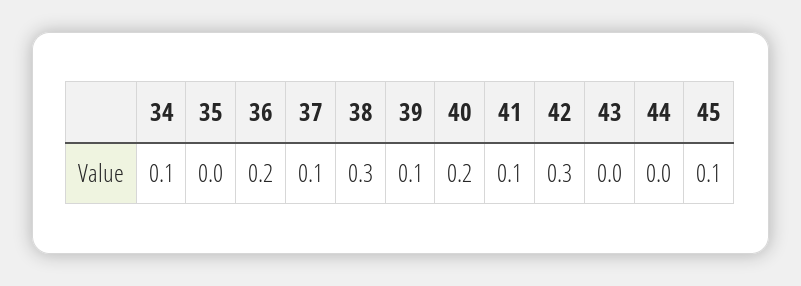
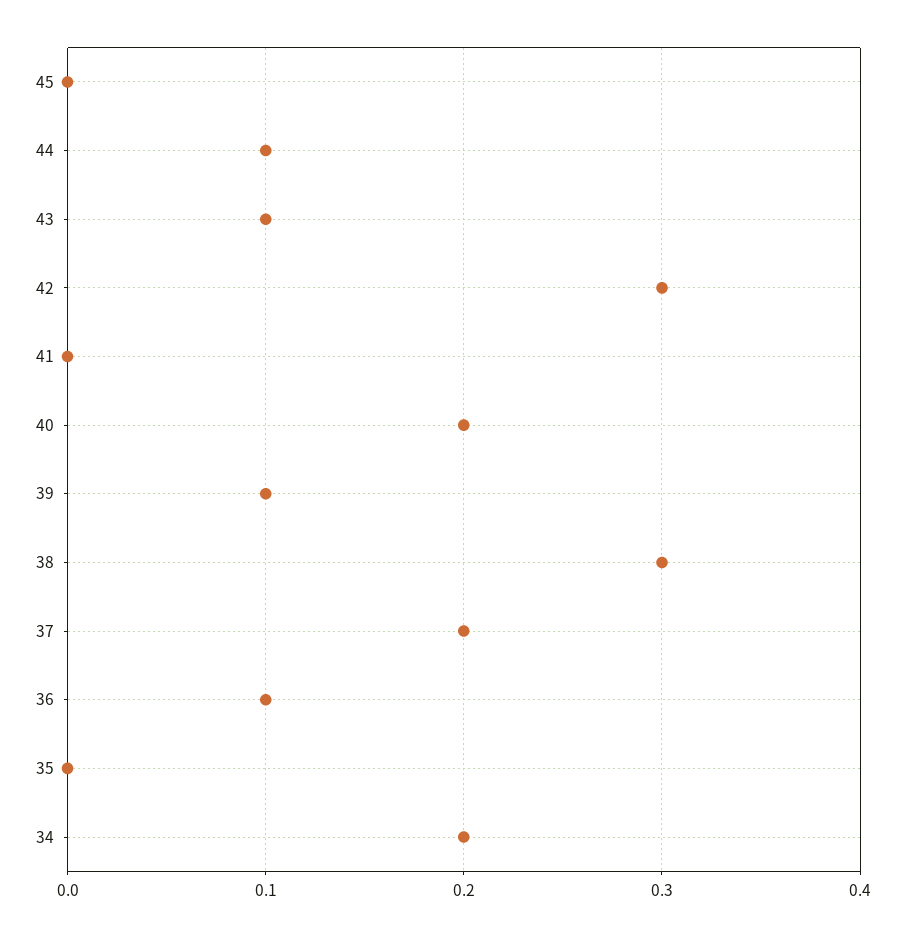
34: 0.1 -> 0.2
36: 0.2 -> 0.1
37: 0.1 -> 0.2
41: 0.1 -> 0
43: 0 -> 0.1
44: 0 -> 0.1
45: 0.1 -> 0

